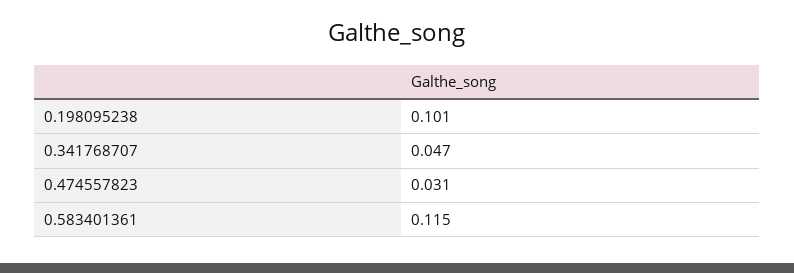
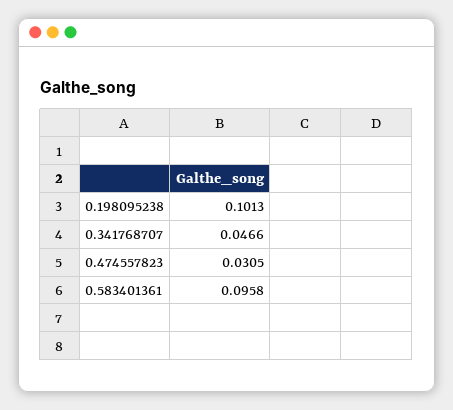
0.583401361: 0.115 -> 0.0958

